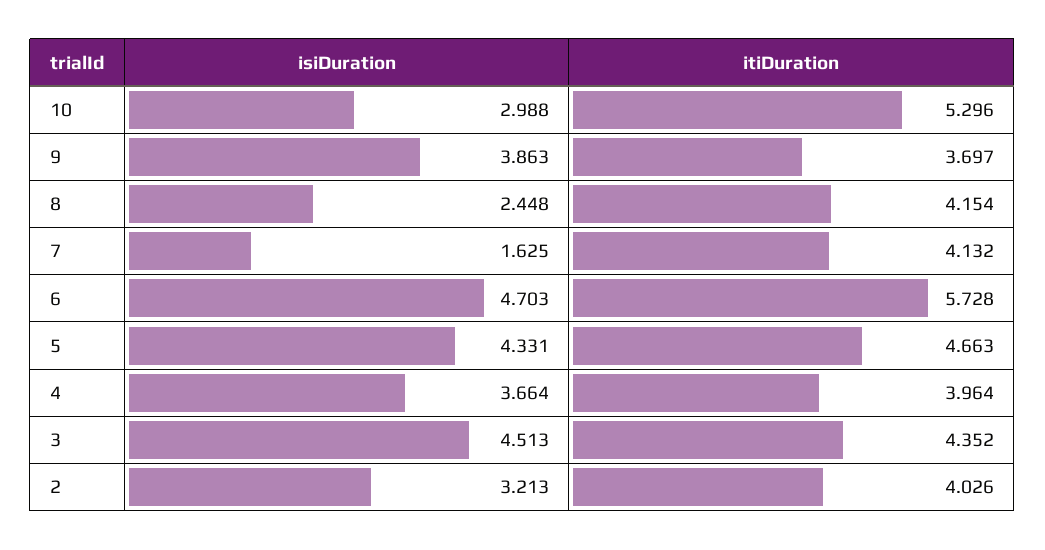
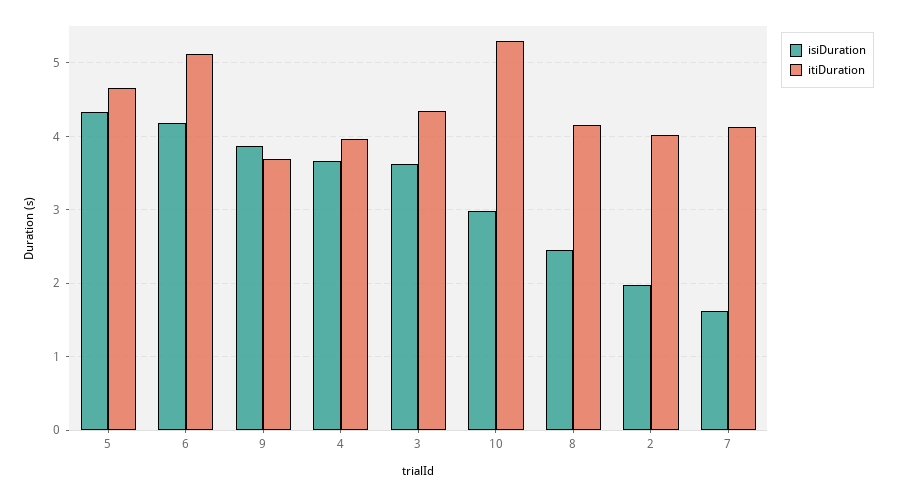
isiDuration, 6: 4.703 -> 4.2
itiDuration, 6: 5.728 -> 5.1
isiDuration, 3: 4.513 -> 3.6
isiDuration, 2: 3.213 -> 2

